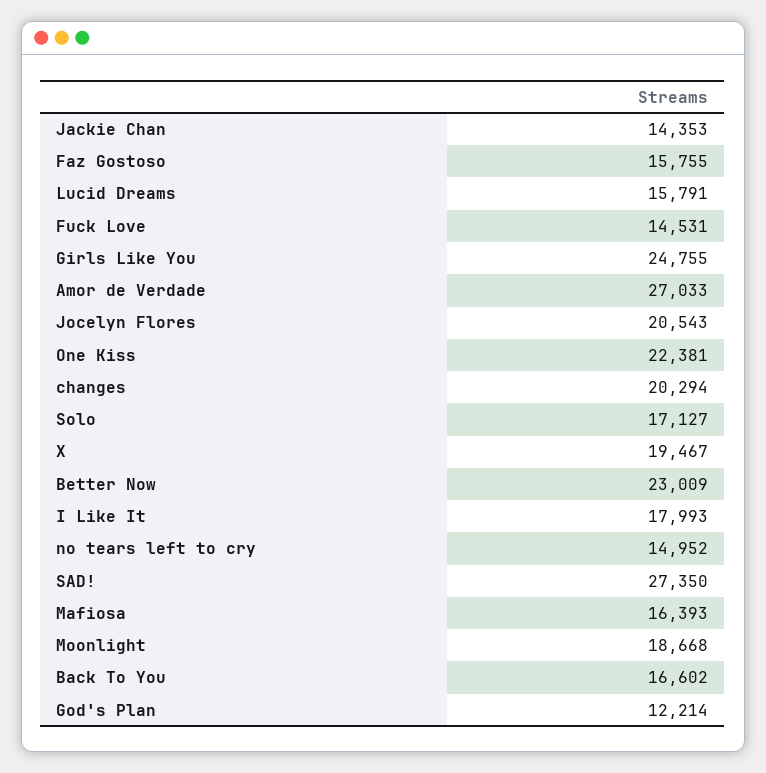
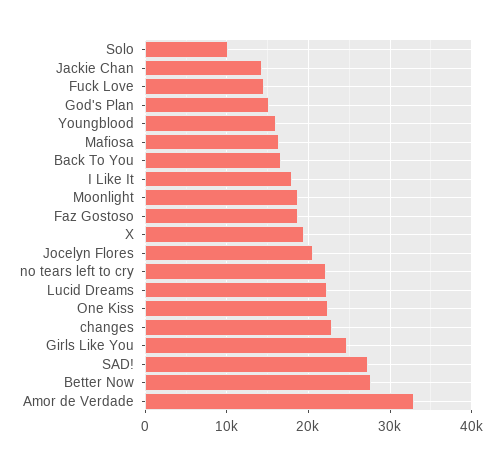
Faz Gostoso: 15755 -> 19000
Lucid Dreams: 15791 -> 22000
Amor de Verdade: 27033 -> 33000
changes: 20294 -> 23000
Solo: 17127 -> 10000
Better Now: 23009 -> 28000
no tears left to cry: 14952 -> 22000
God's Plan: 12214 -> 15000
Youngblood: none -> 16000

